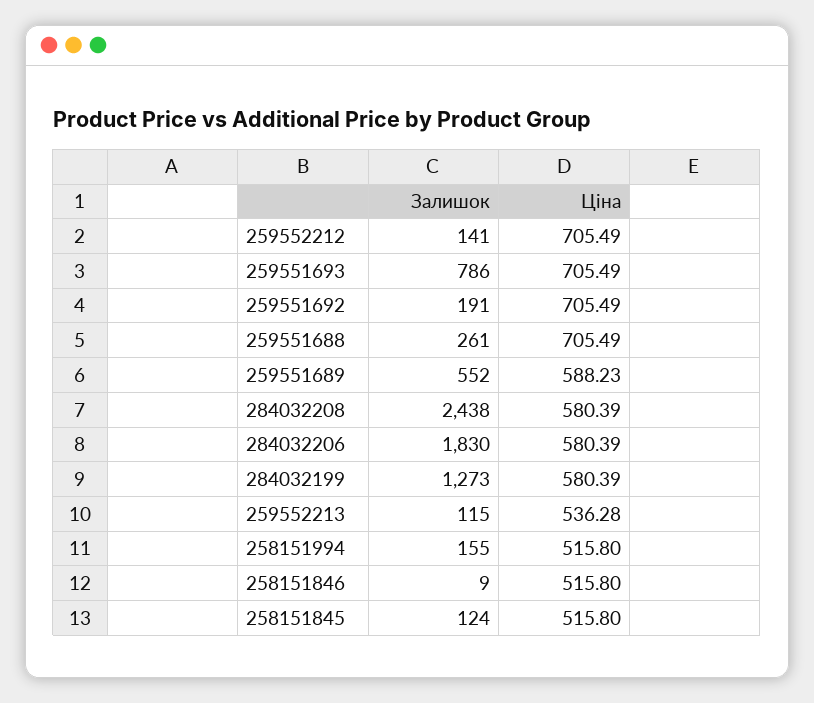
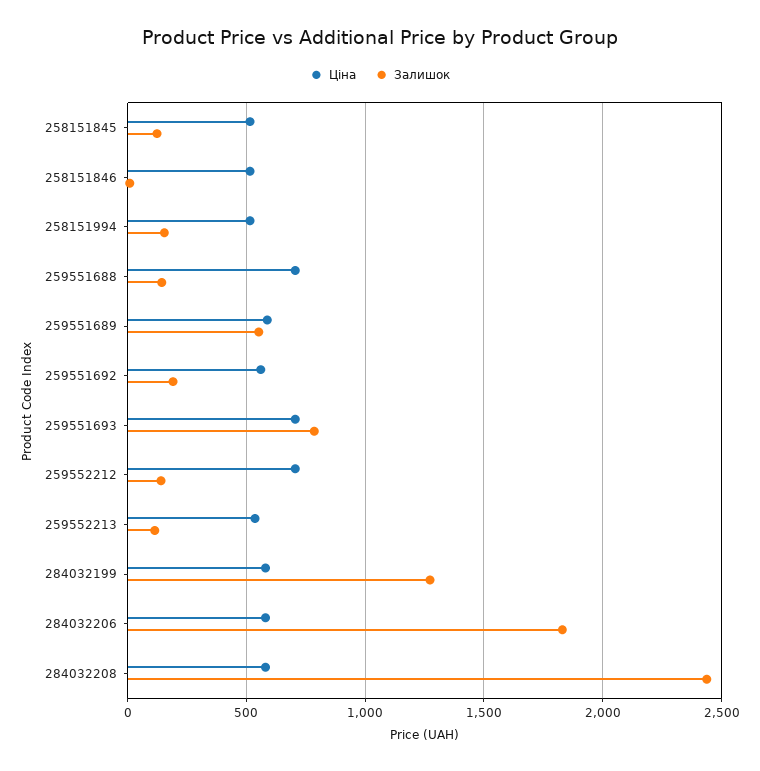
Ціна, 259551692: 705.49 -> 550
Залишок, 259551688: 261 -> 150

